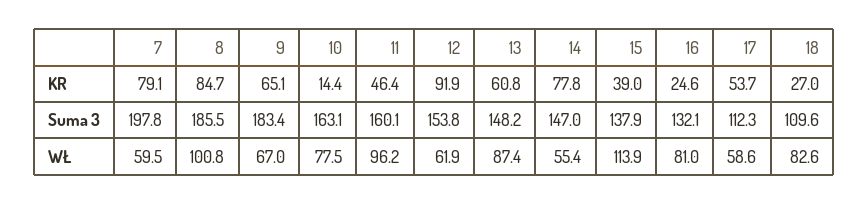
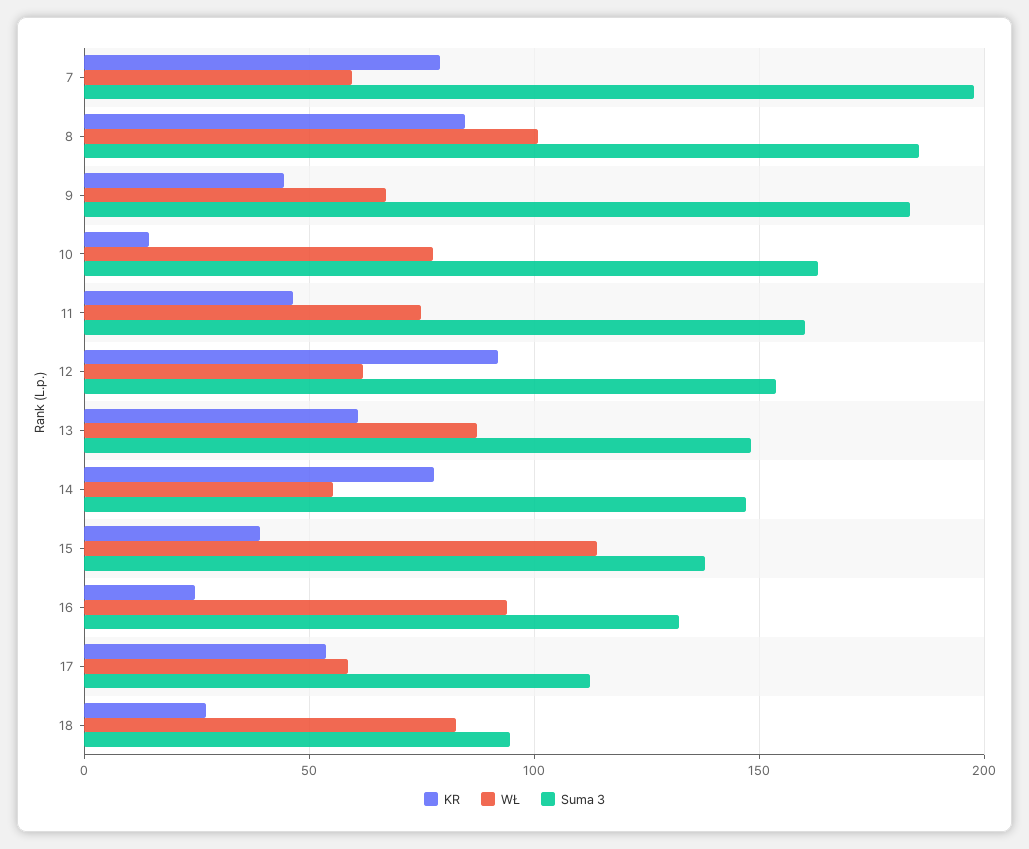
KR, 9: 65.1 -> 45
Suma 3, 18: 109.6 -> 95
WŁ, 11: 96.2 -> 75
WŁ, 16: 81 -> 95

